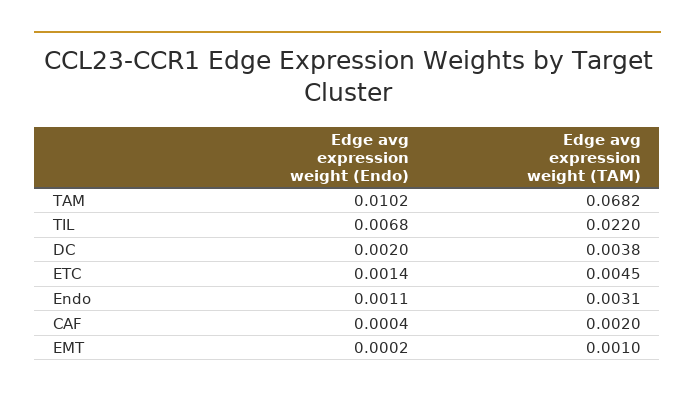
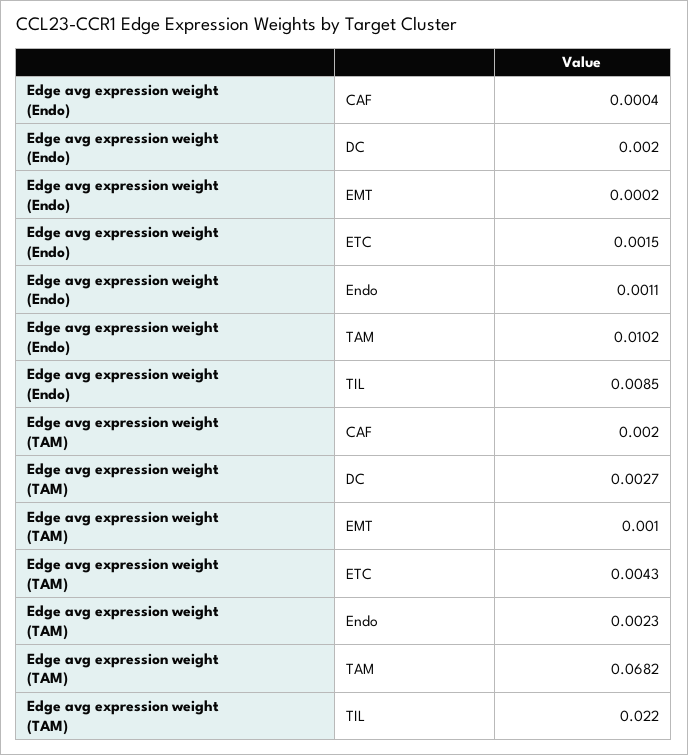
Edge avg expression weight (Endo), TIL: 0.0068 -> 0.0085
Edge avg expression weight (TAM), DC: 0.0038 -> 0.0027
Edge avg expression weight (Endo), ETC: 0.0014 -> 0.0015
Edge avg expression weight (TAM), ETC: 0.0045 -> 0.0043
Edge avg expression weight (TAM), Endo: 0.0031 -> 0.0023

